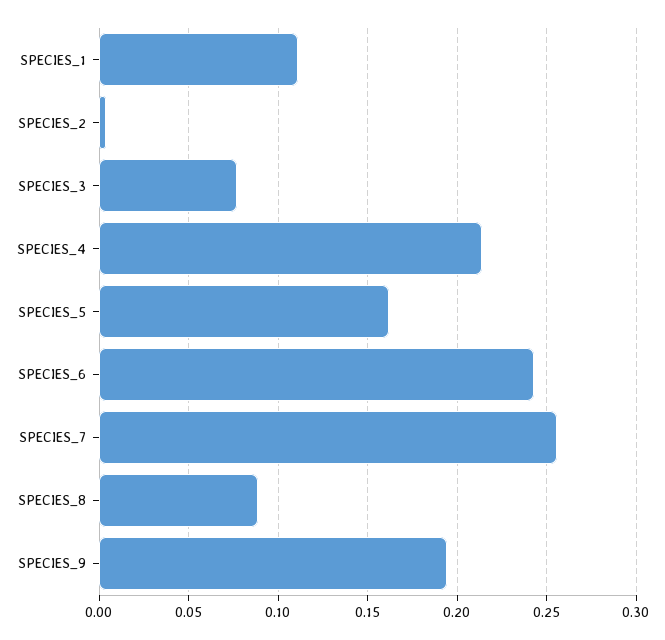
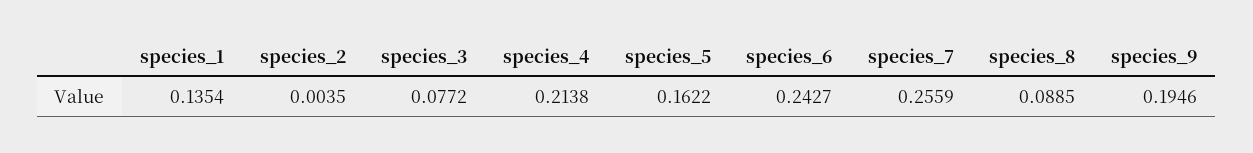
SPECIES_1: 0.11 -> 0.1354

